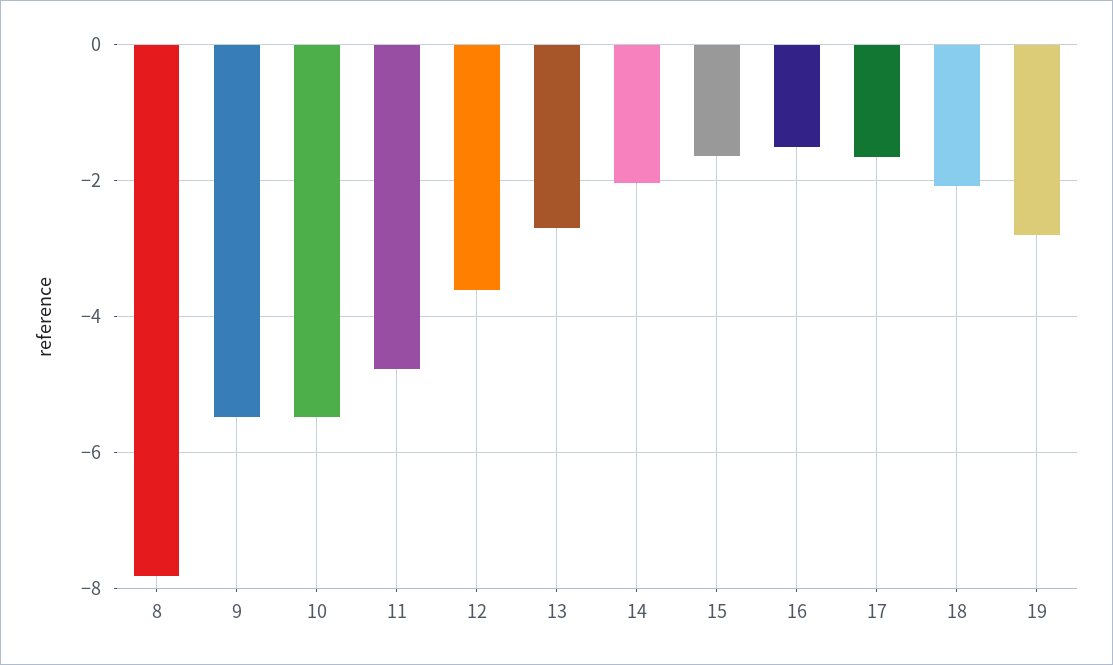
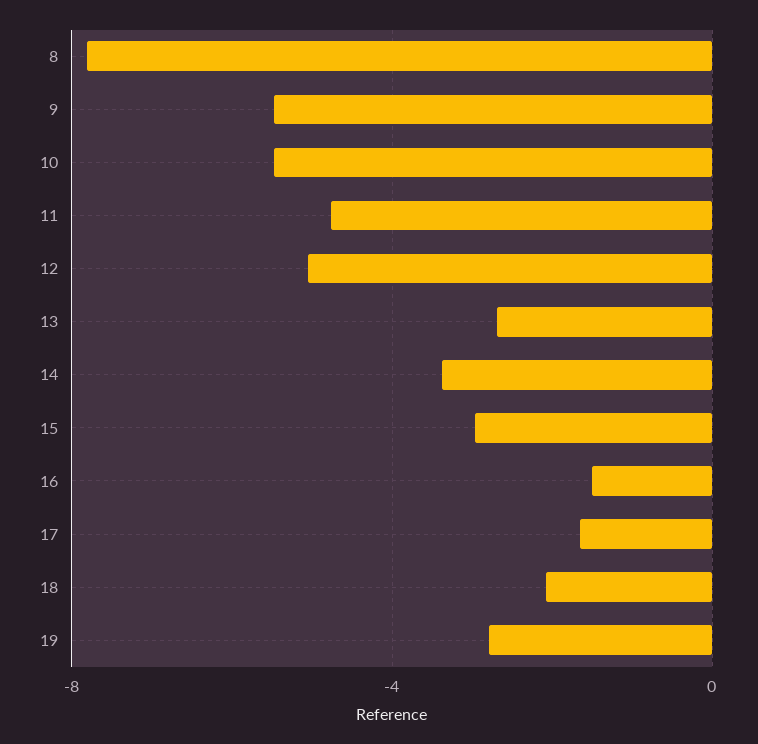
12: -3.6 -> -5
14: -2 -> -3.5
15: -1.6 -> -3

